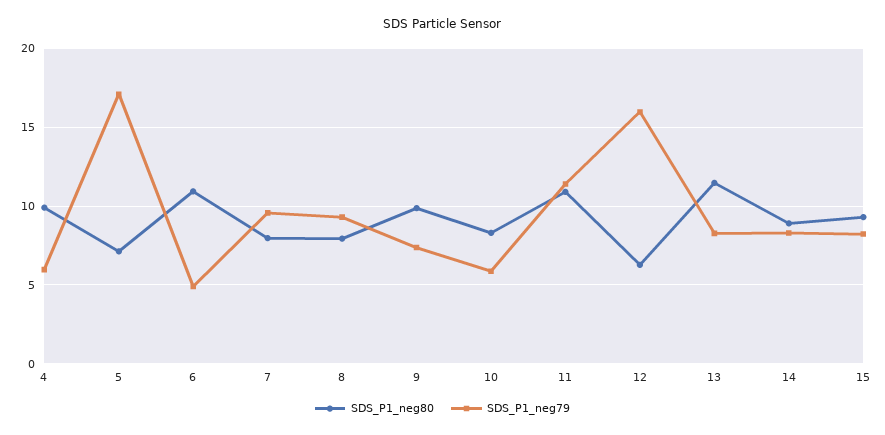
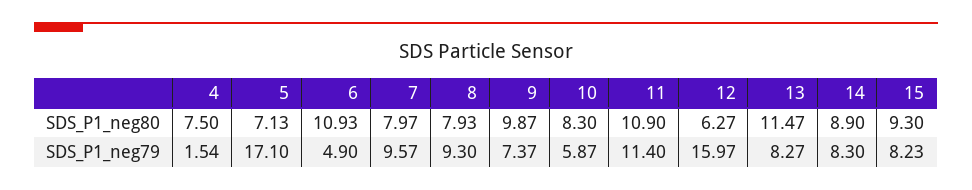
SDS_P1_neg80, 4: 10 -> 7.5
SDS_P1_neg79, 4: 6 -> 1.54

